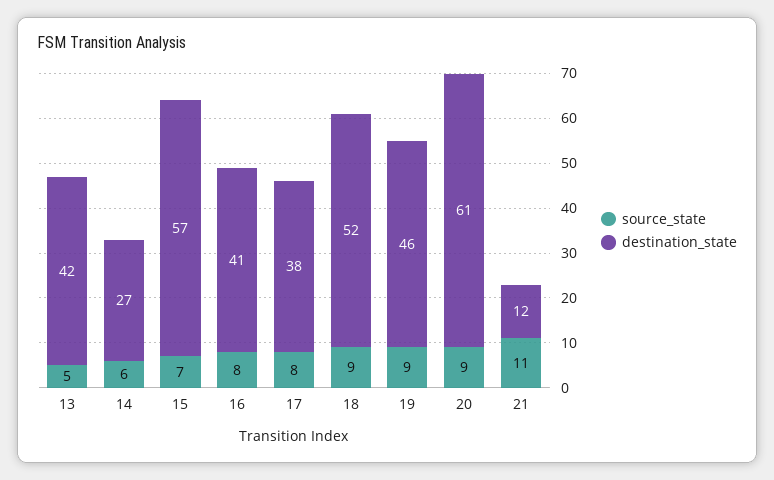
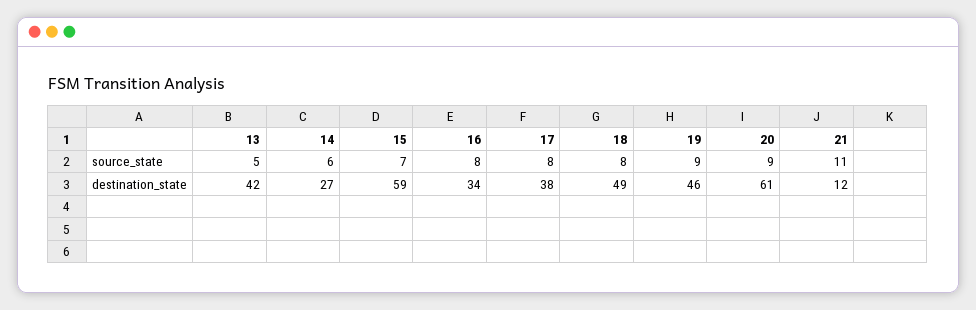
destination_state, 15: 57 -> 59
destination_state, 16: 41 -> 34
source_state, 18: 9 -> 8
destination_state, 18: 52 -> 49

